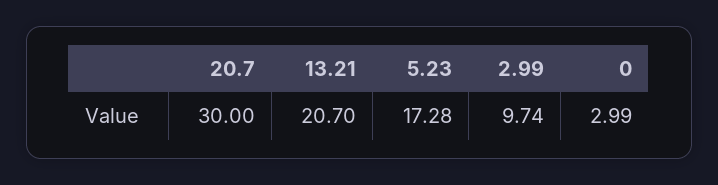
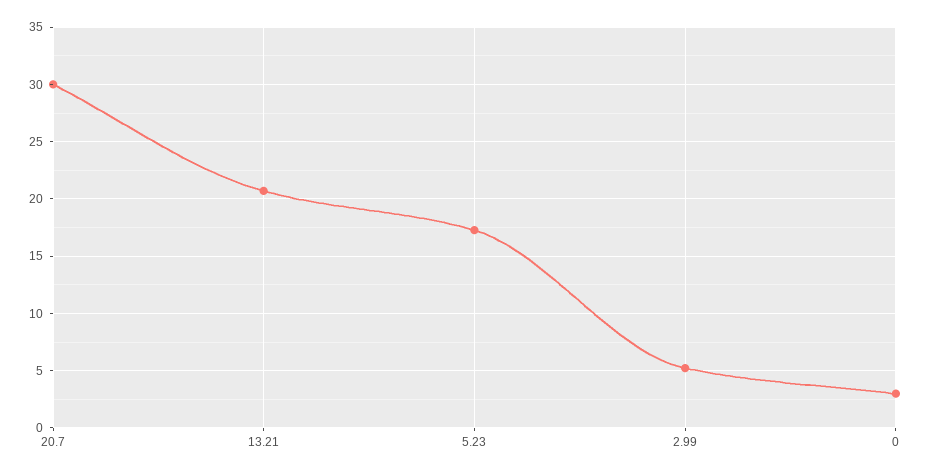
2.99: 9.74 -> 5

